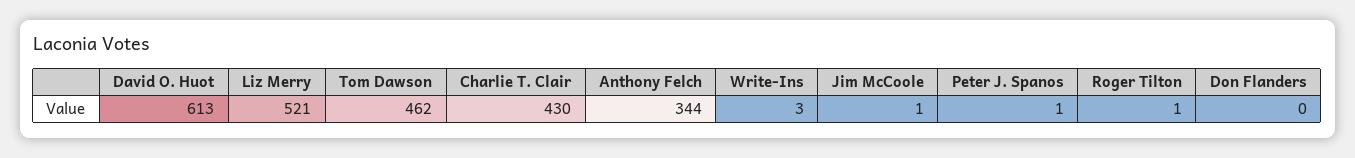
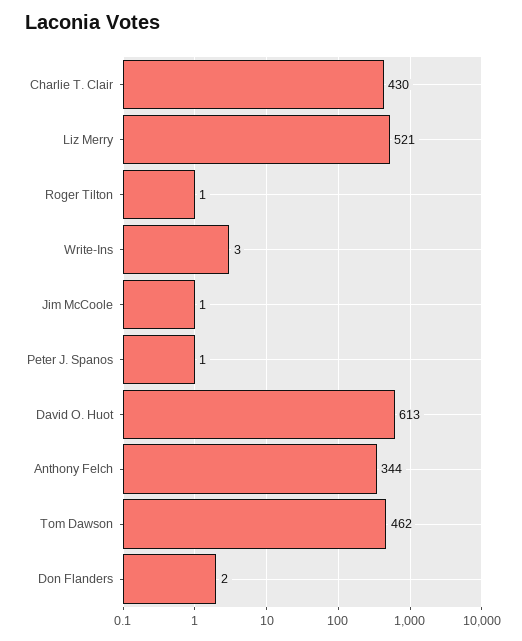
Don Flanders: 0 -> 2

